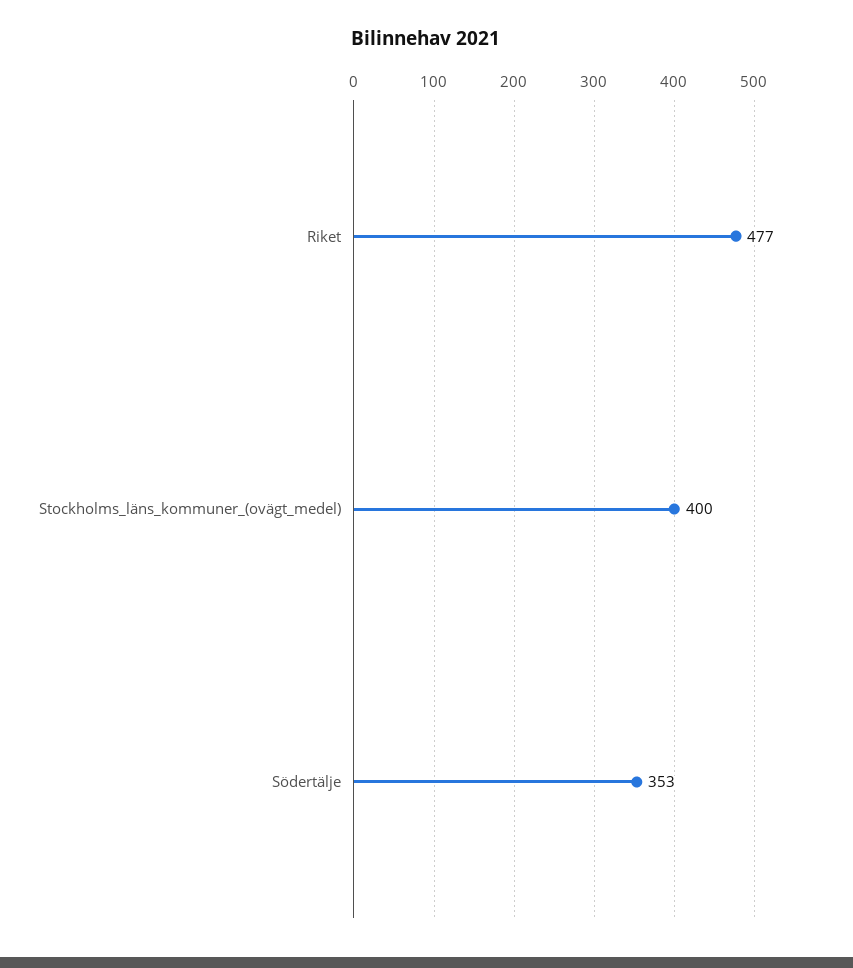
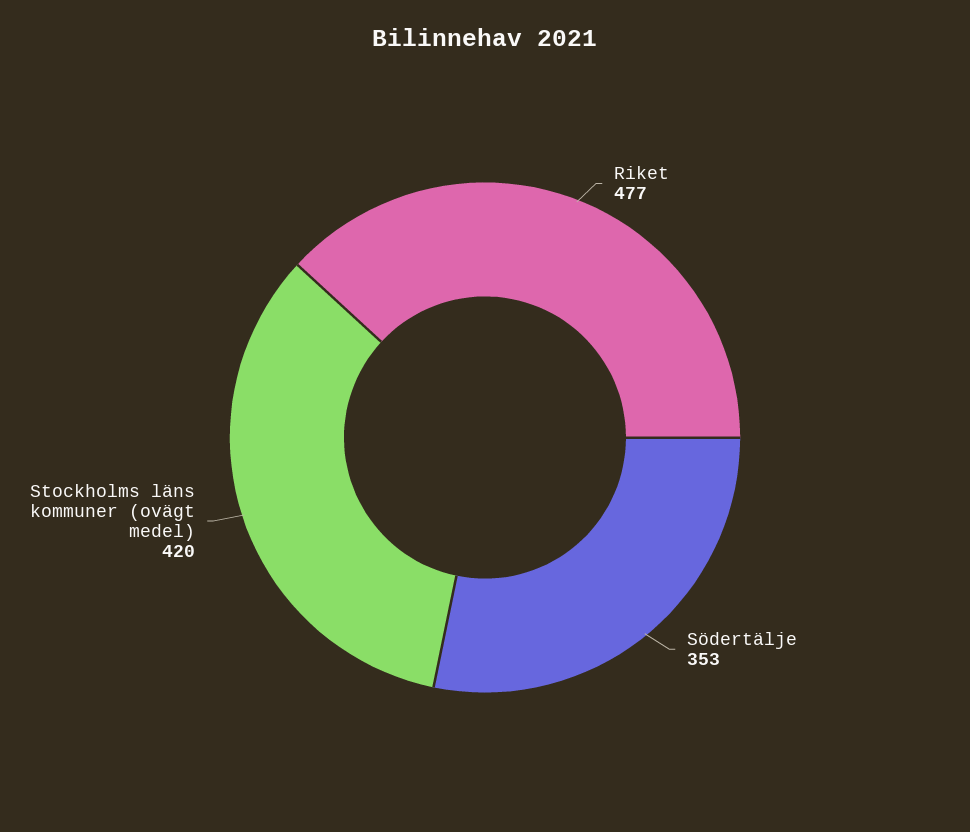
Stockholms_läns_kommuner_(ovägt_medel): 400 -> 420

